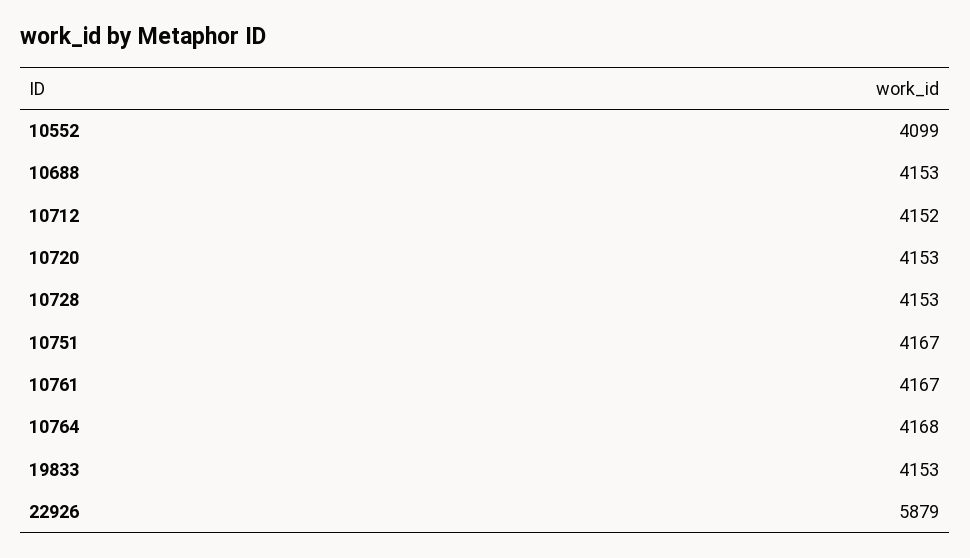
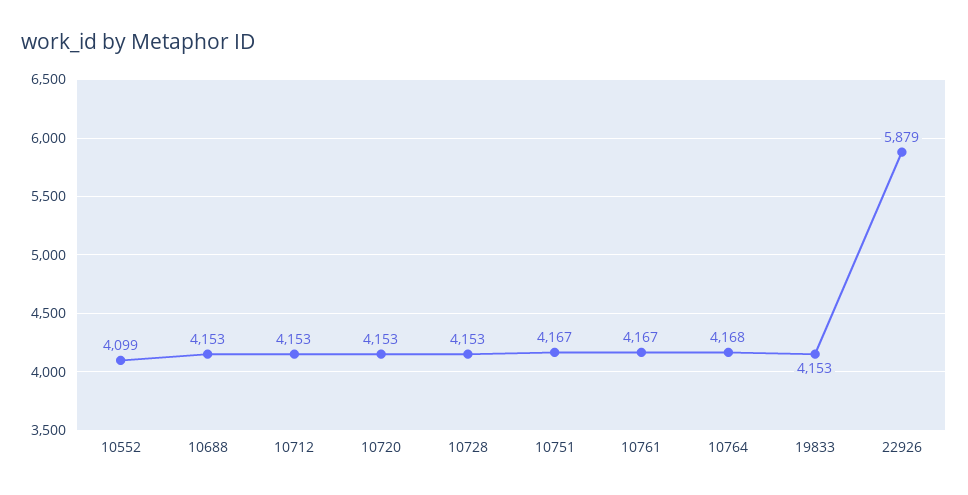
10712: 4152 -> 4153

